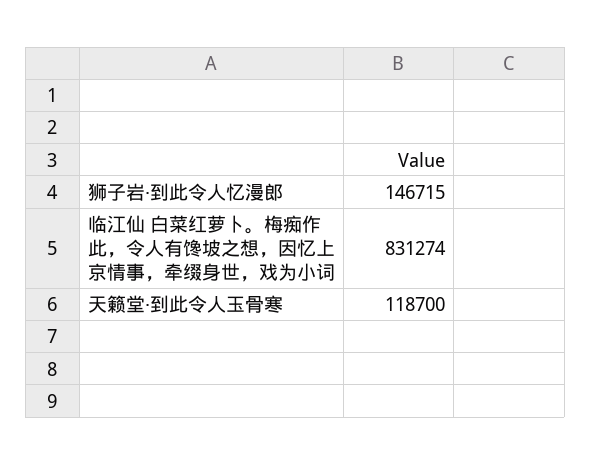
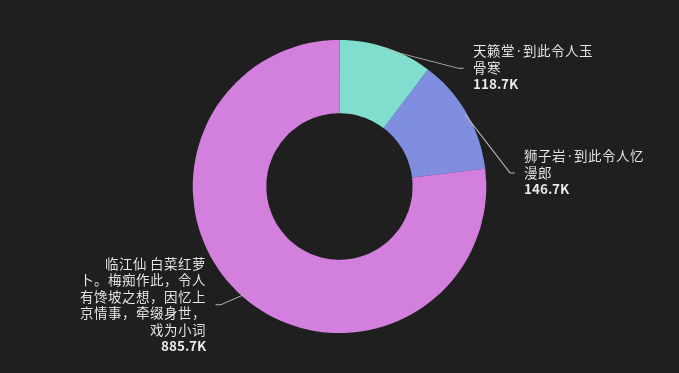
临江仙 白菜红萝卜。梅痴作此，令人有馋坡之想，因忆上京情事，牵缀身世，戏为小词: 831274 -> 885700

